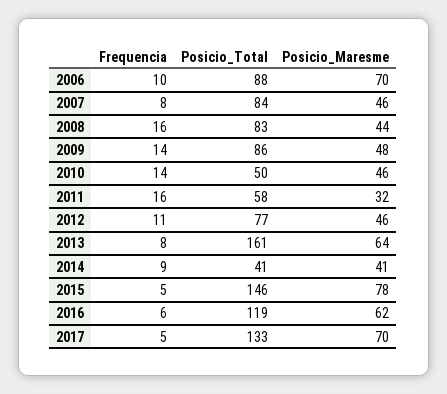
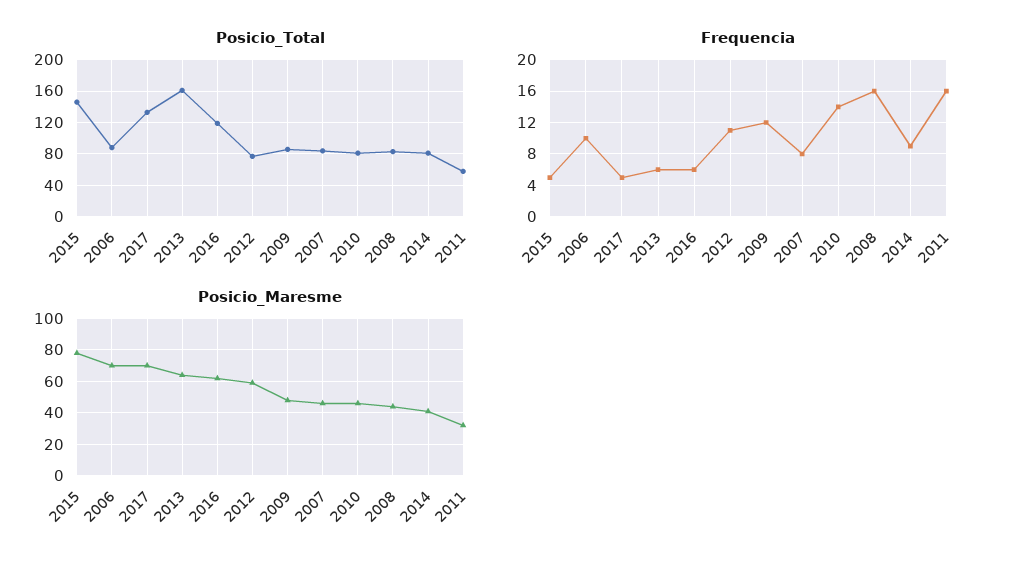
Frequencia, 2009: 14 -> 12
Posicio_Total, 2010: 50 -> 80
Posicio_Maresme, 2012: 46 -> 60
Frequencia, 2013: 8 -> 6
Posicio_Total, 2014: 41 -> 80

